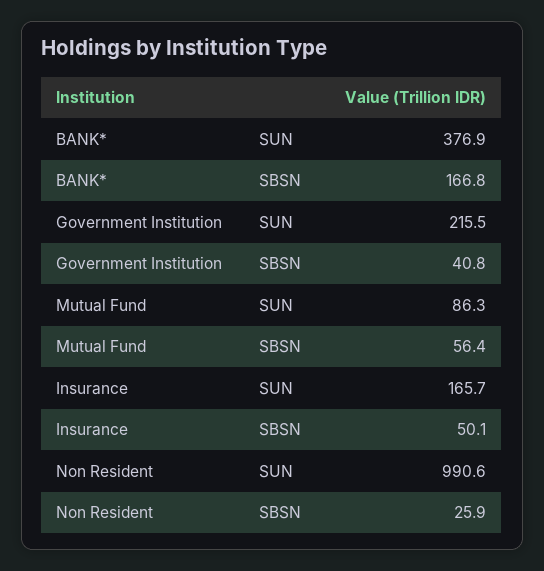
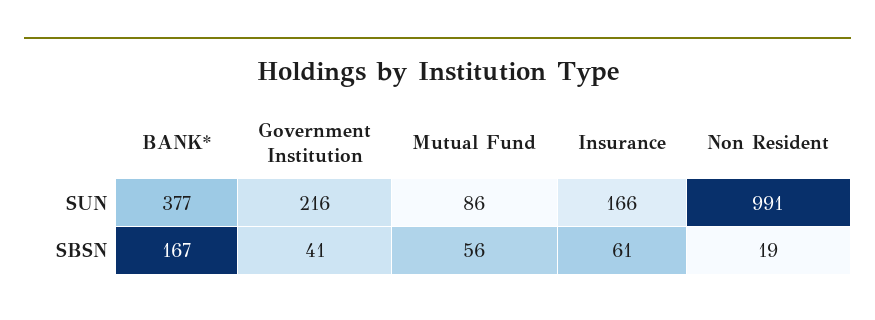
Insurance, SBSN: 50.1 -> 61
Non Resident, SBSN: 25.9 -> 19

